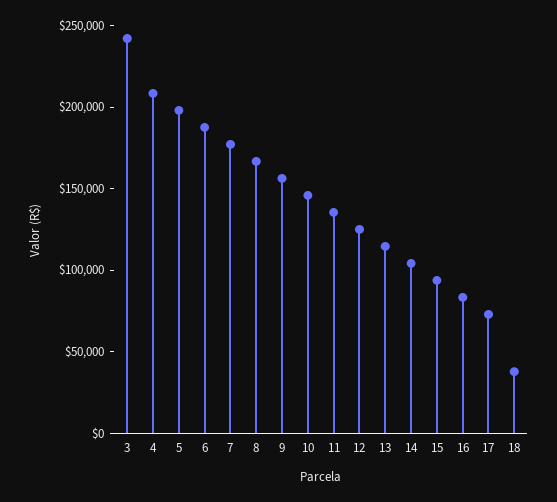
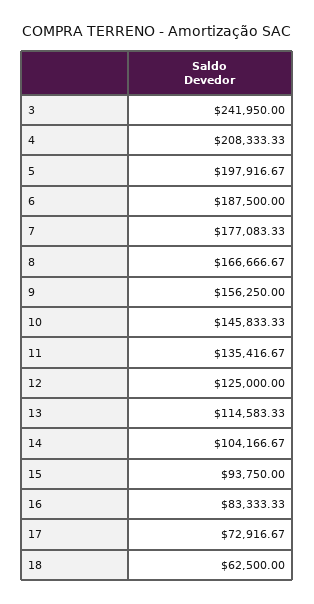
18: 40000 -> 62500

